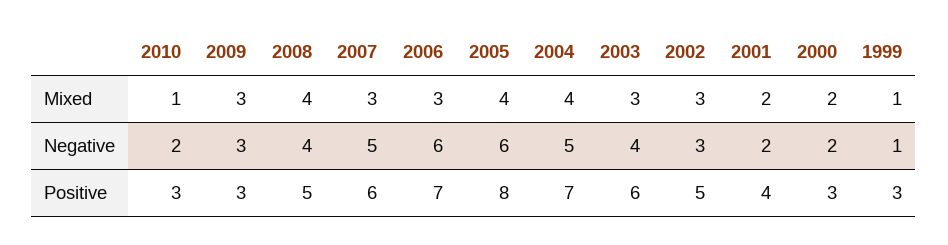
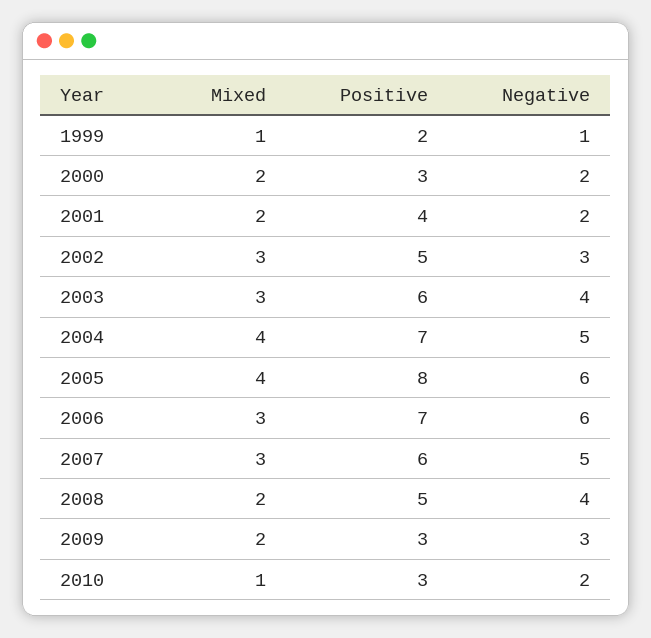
2009, Mixed: 3 -> 2
2008, Mixed: 4 -> 2
1999, Positive: 3 -> 2

